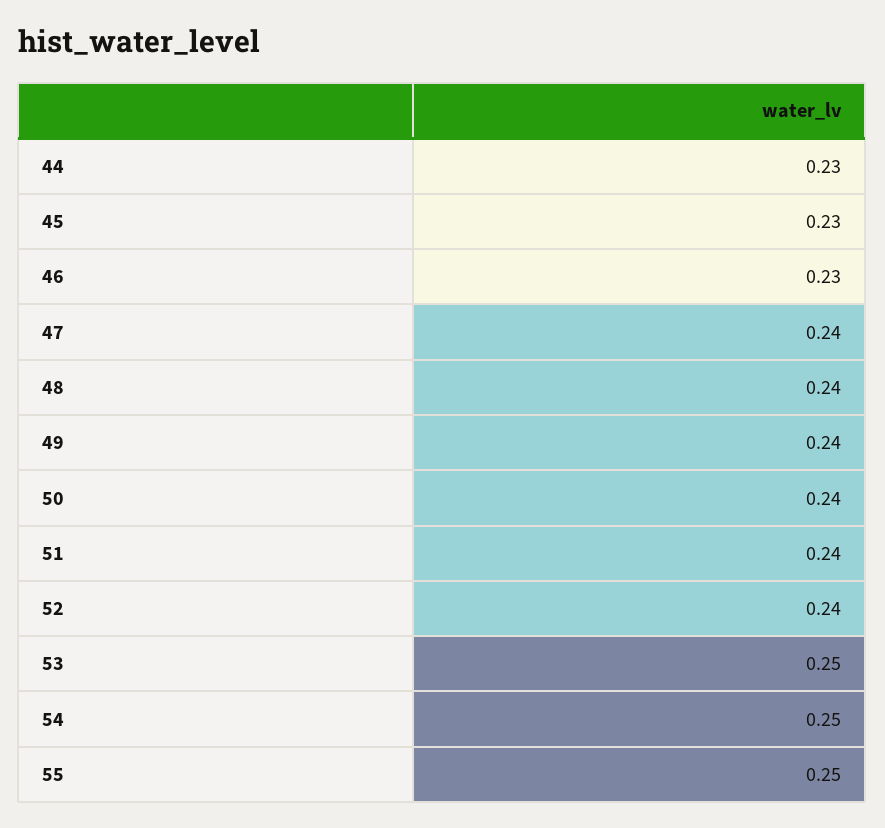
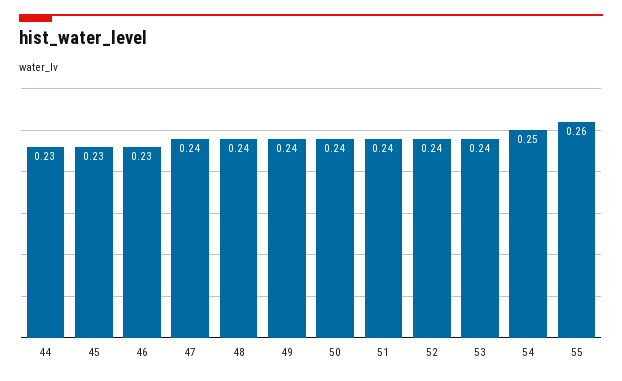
53: 0.25 -> 0.24
55: 0.25 -> 0.26

